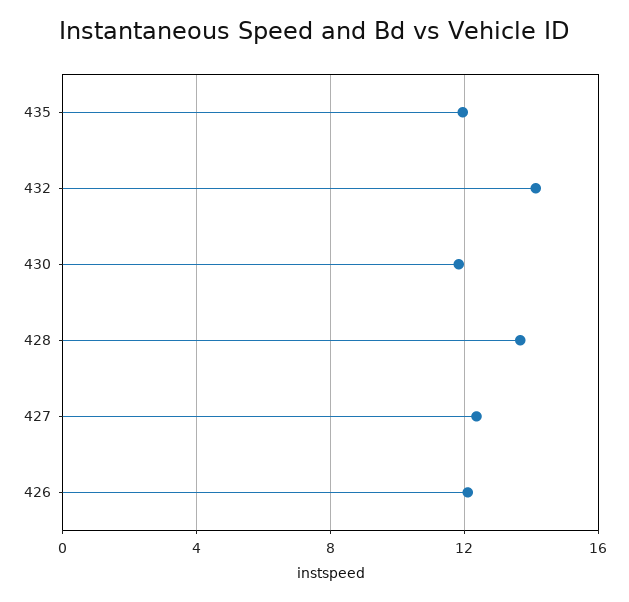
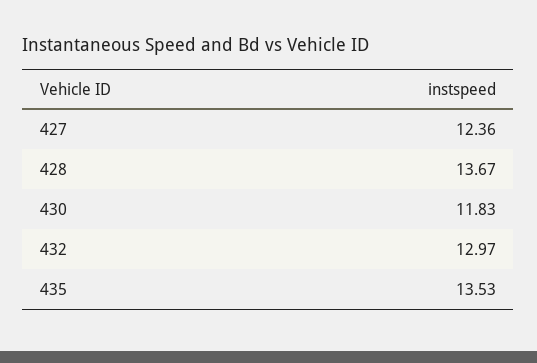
435: 12 -> 13.53
432: 14 -> 12.97
426: 12 -> none

